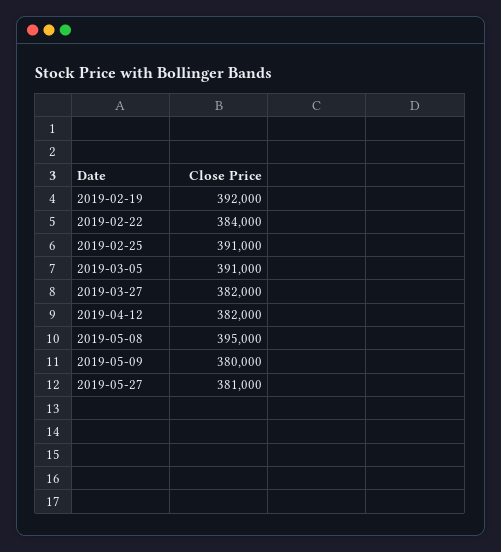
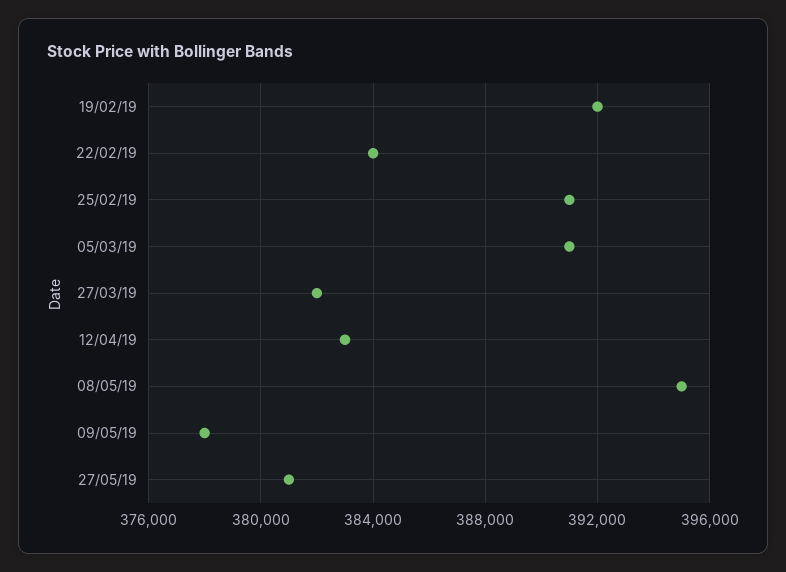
2019-04-12: 382000 -> 383000
2019-05-09: 380000 -> 378000

